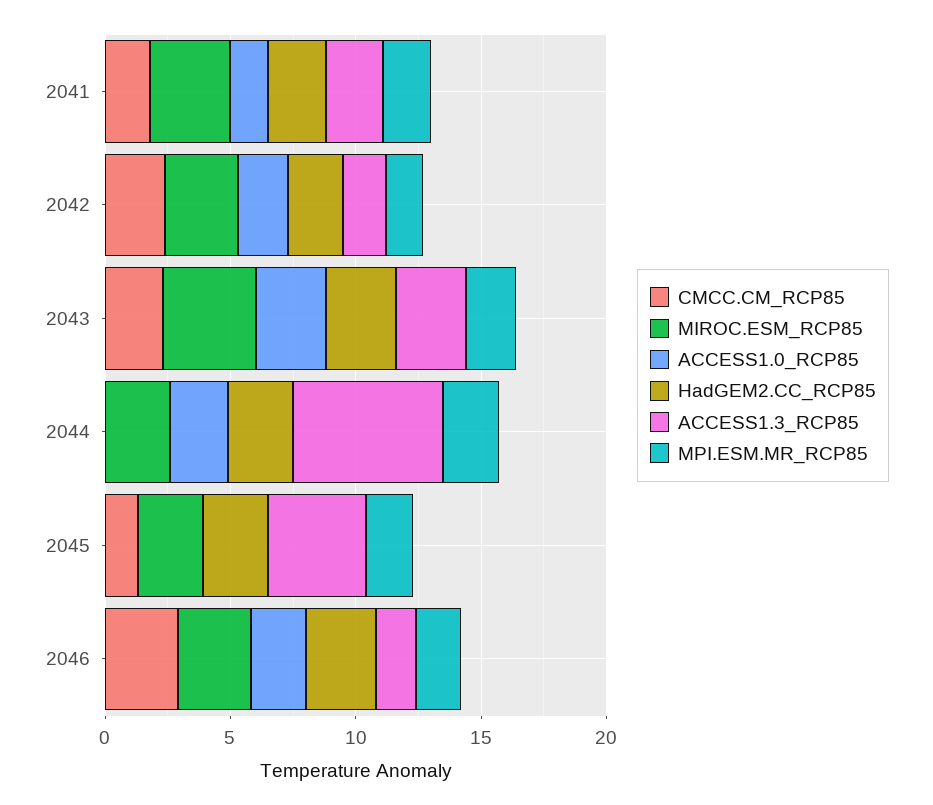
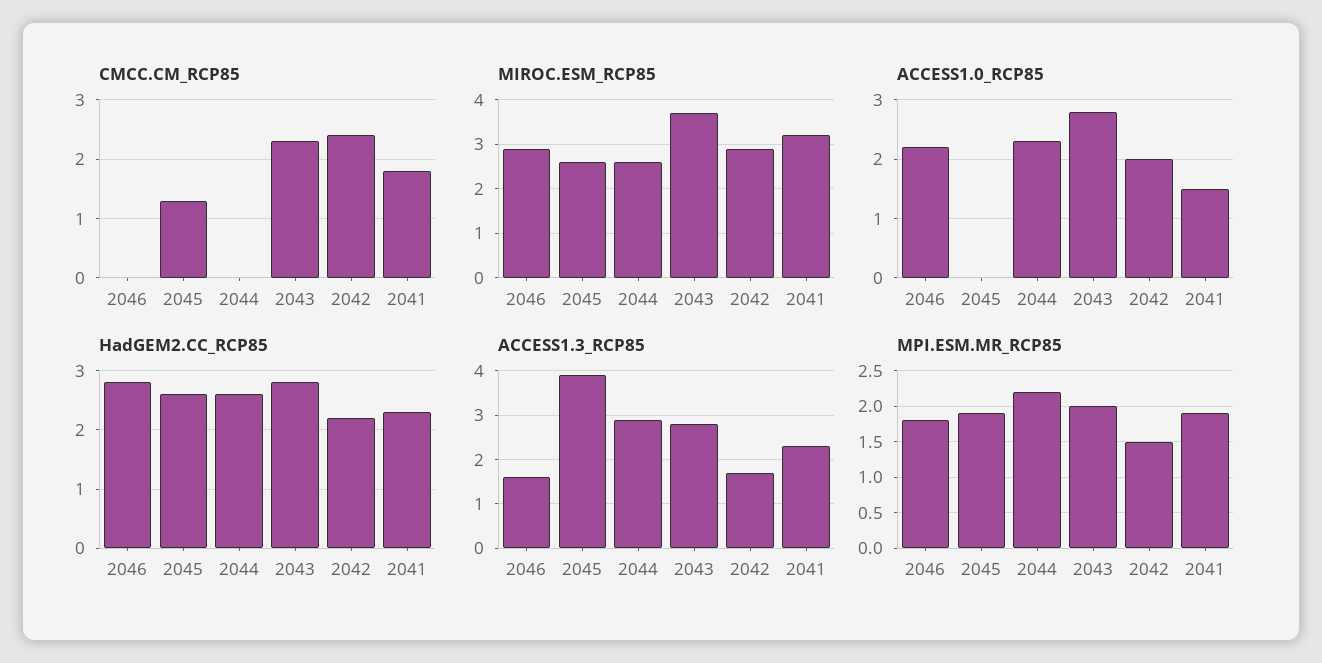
ACCESS1.3_RCP85, 2044: 6 -> 3
CMCC.CM_RCP85, 2046: 3 -> 0

